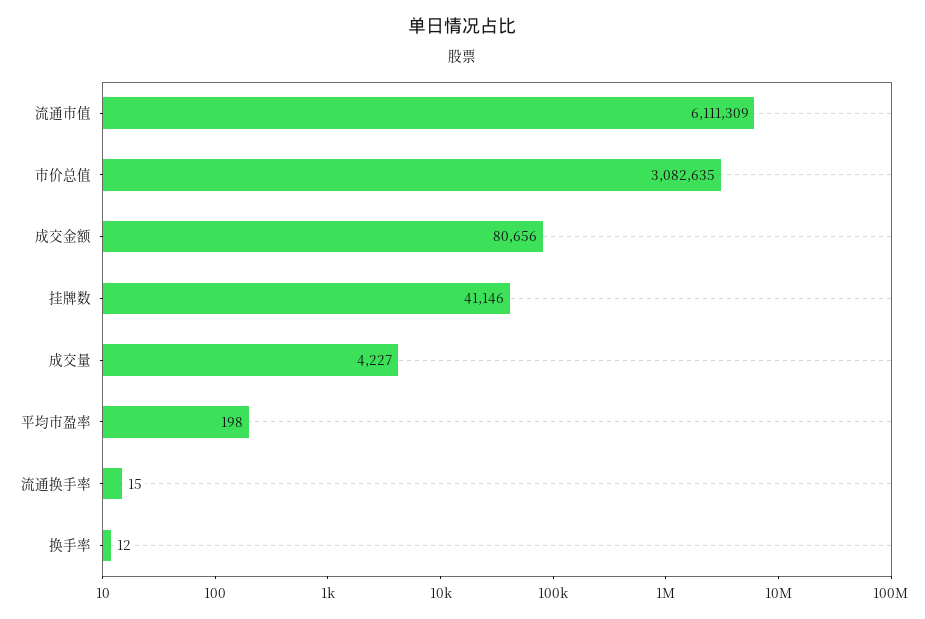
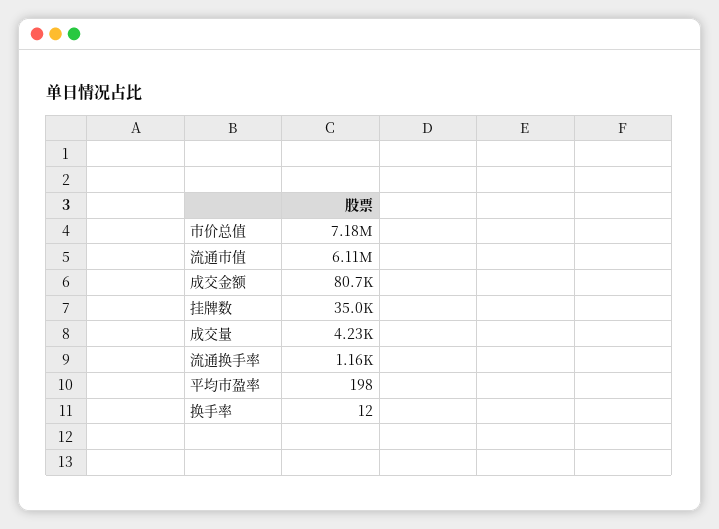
市价总值: 3082635 -> 7180000
挂牌数: 41146 -> 35000
流通换手率: 15 -> 1160

